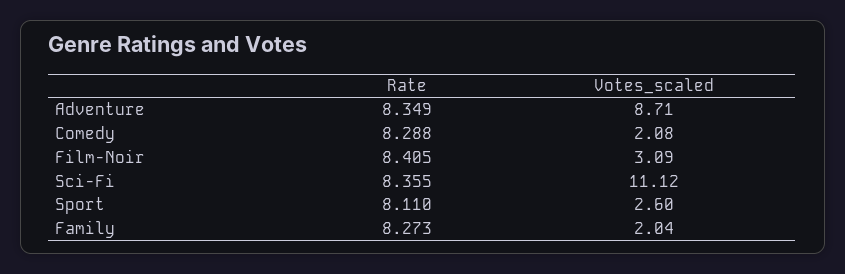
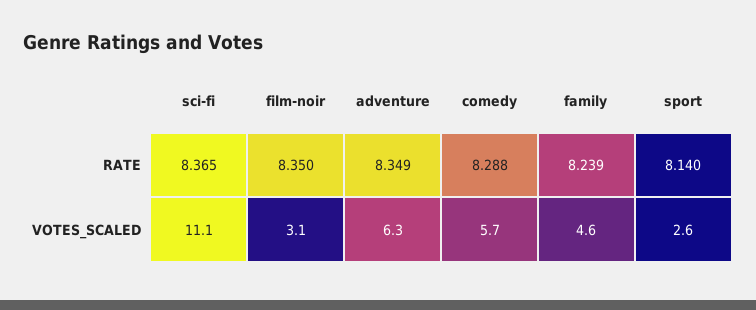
Votes_scaled, Adventure: 8.71 -> 6.3
Votes_scaled, Comedy: 2.08 -> 5.7
Rate, Film-Noir: 8.405 -> 8.35
Rate, Sci-Fi: 8.355 -> 8.365
Rate, Sport: 8.11 -> 8.14
Rate, Family: 8.273 -> 8.239
Votes_scaled, Family: 2.04 -> 4.6

